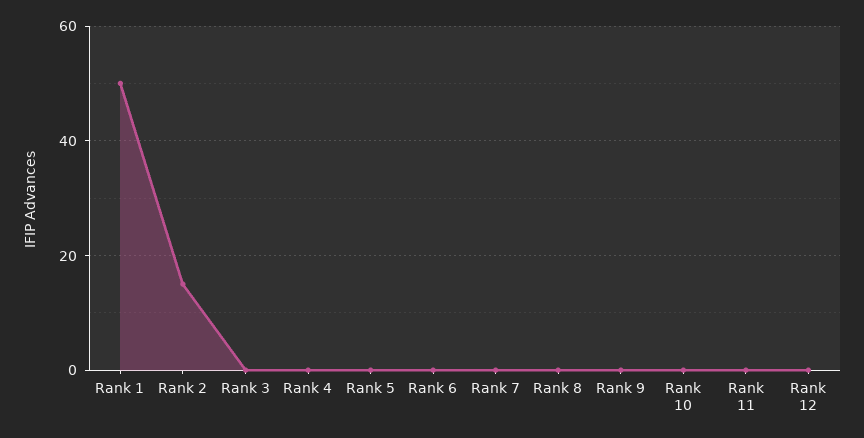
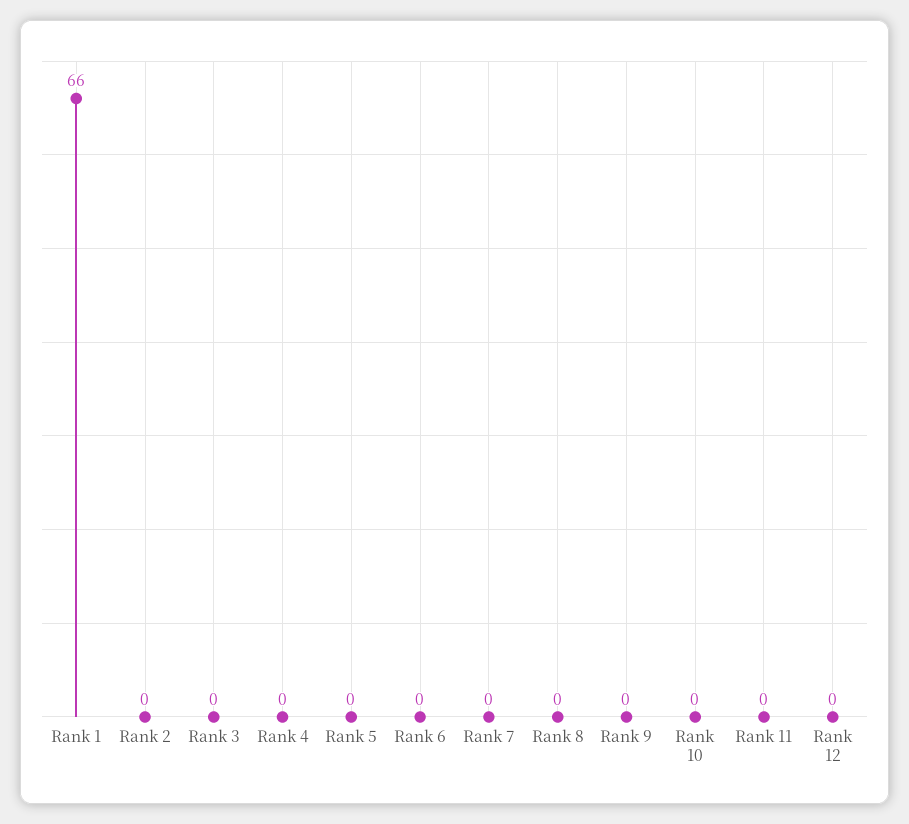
Rank 1: 50 -> 66
Rank 2: 15 -> 0

